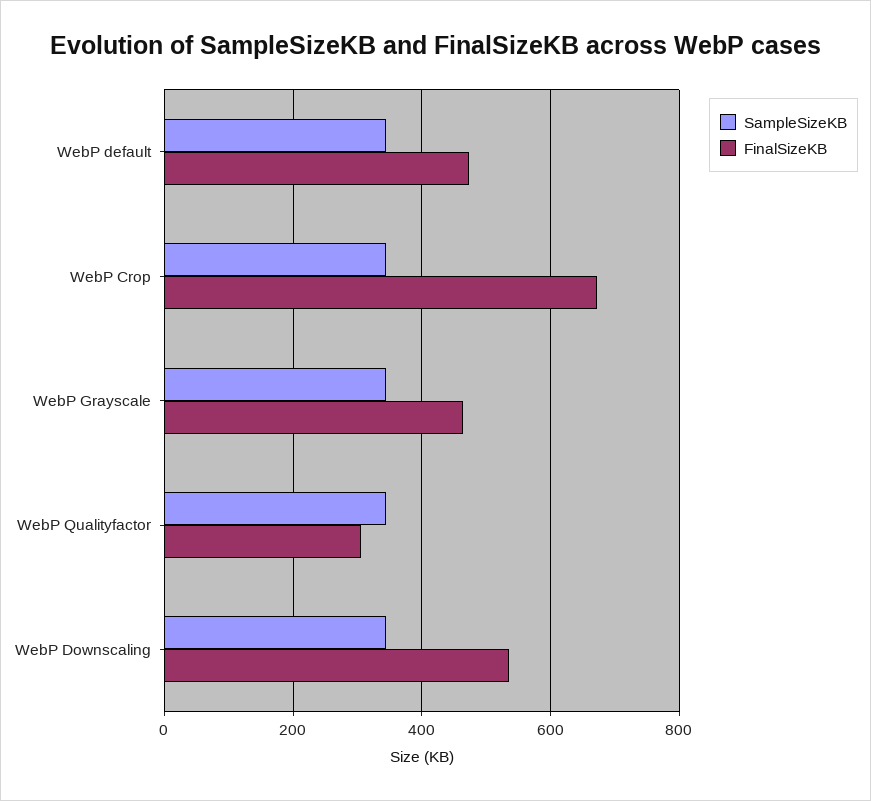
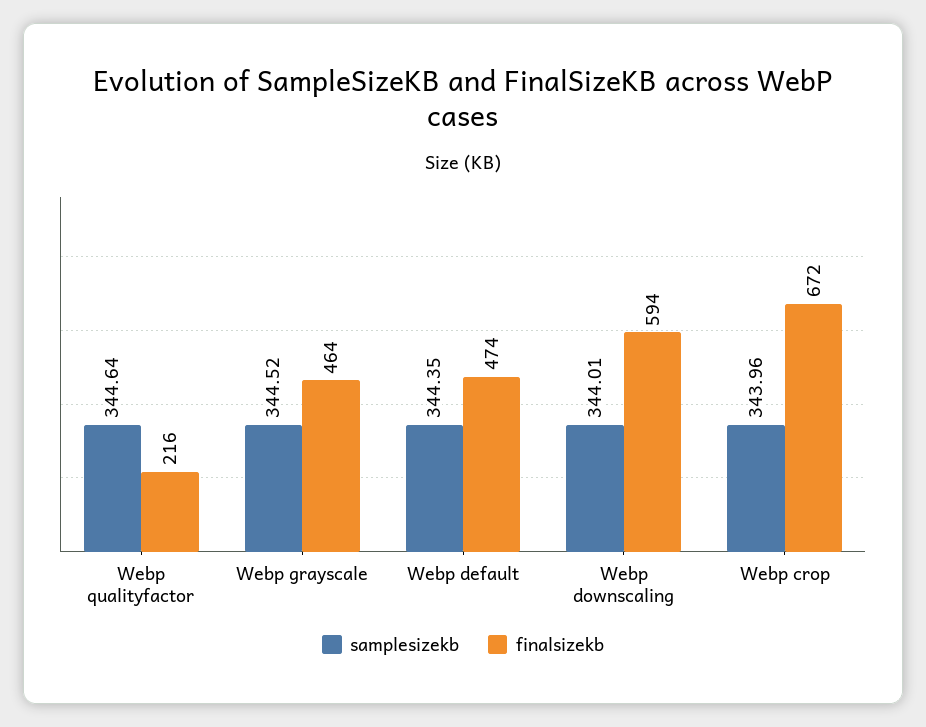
FinalSizeKB, WebP Qualityfactor: 300 -> 216
FinalSizeKB, WebP Downscaling: 540 -> 594

